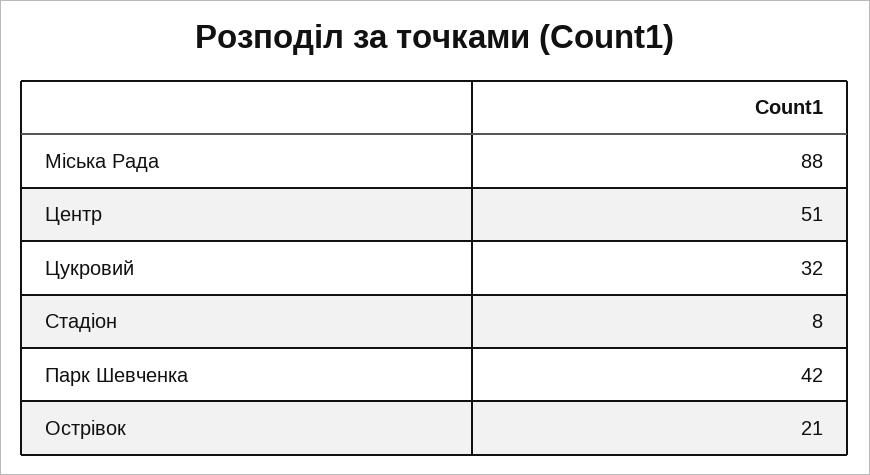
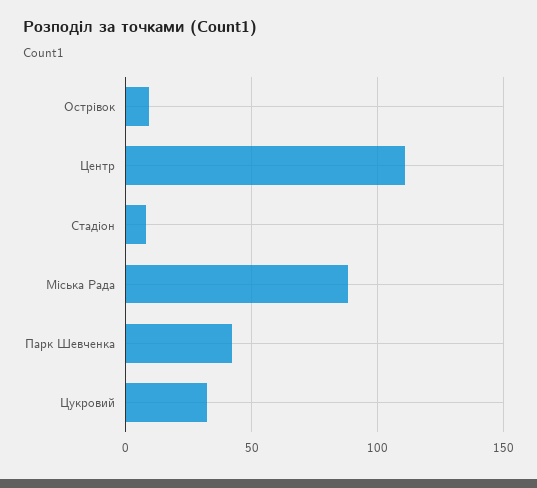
Центр: 51 -> 110
Острівок: 21 -> 10

